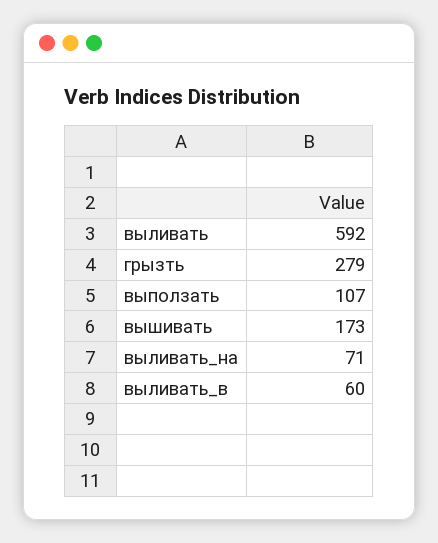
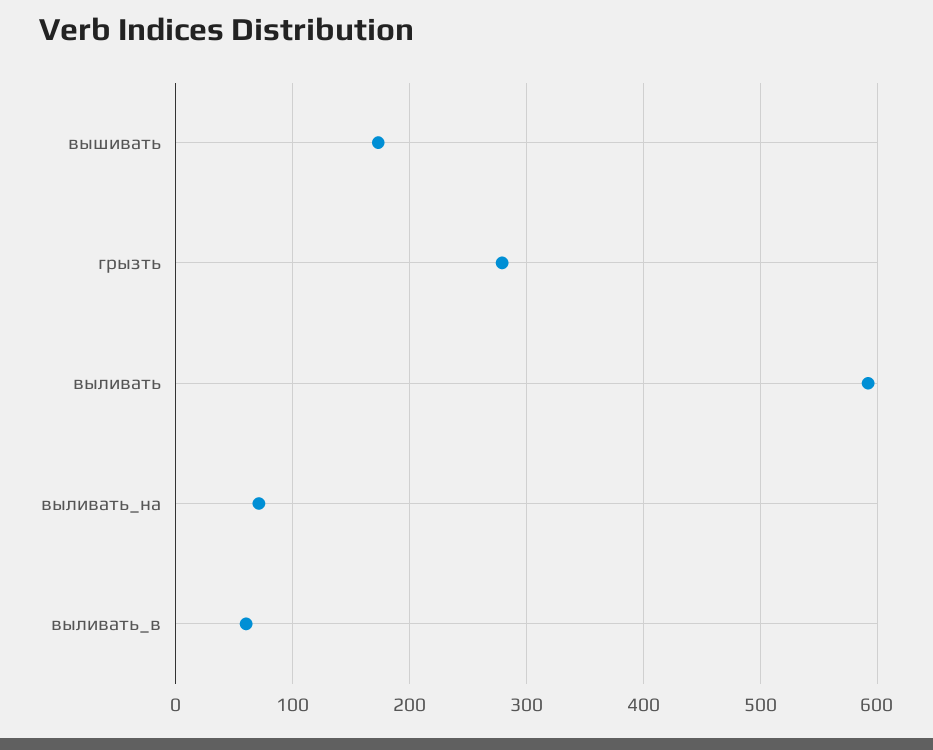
выползать: 107 -> none

